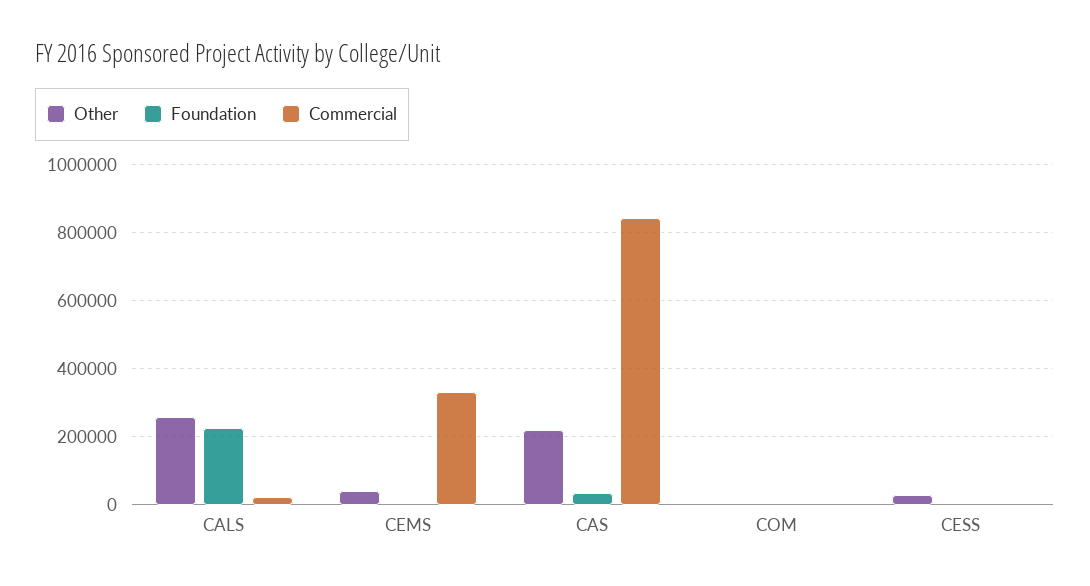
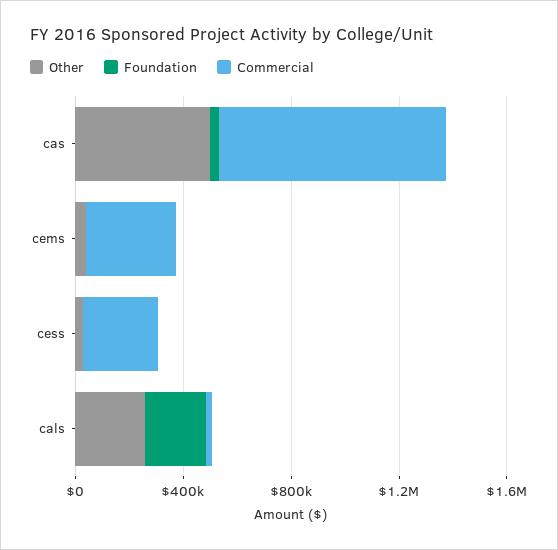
Other, CAS: 220000 -> 500000
Other, COM: 0 -> none
Foundation, COM: 0 -> none
Commercial, COM: 0 -> none
Commercial, CESS: 0 -> 300000

